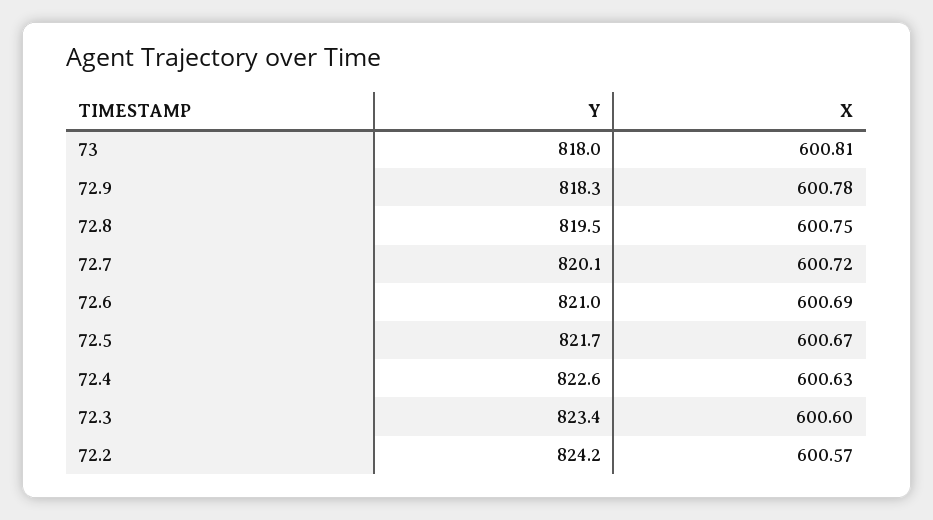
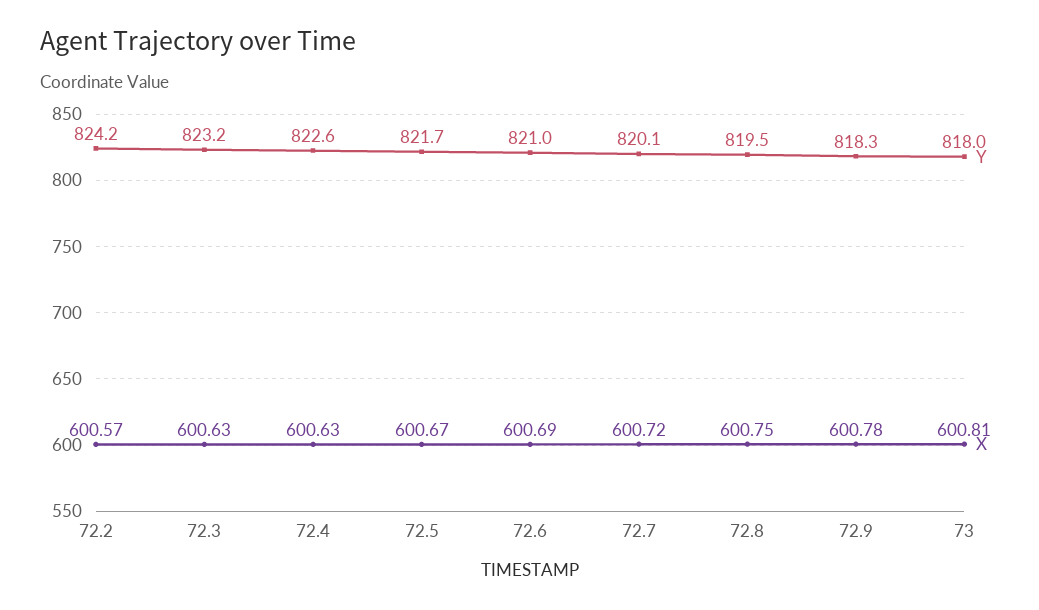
Y, 72.3: 823.4 -> 823.2
X, 72.3: 600.6 -> 600.63

